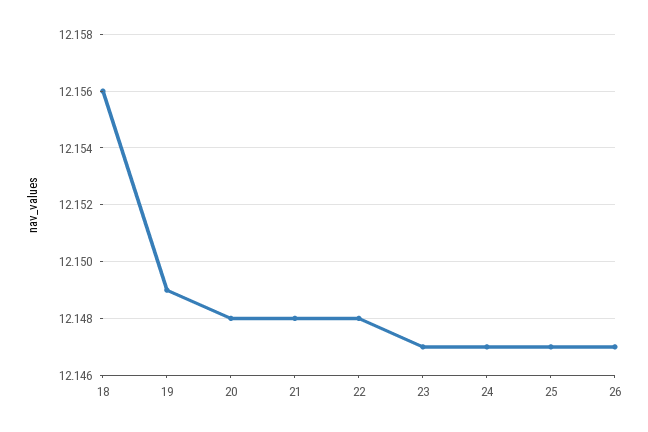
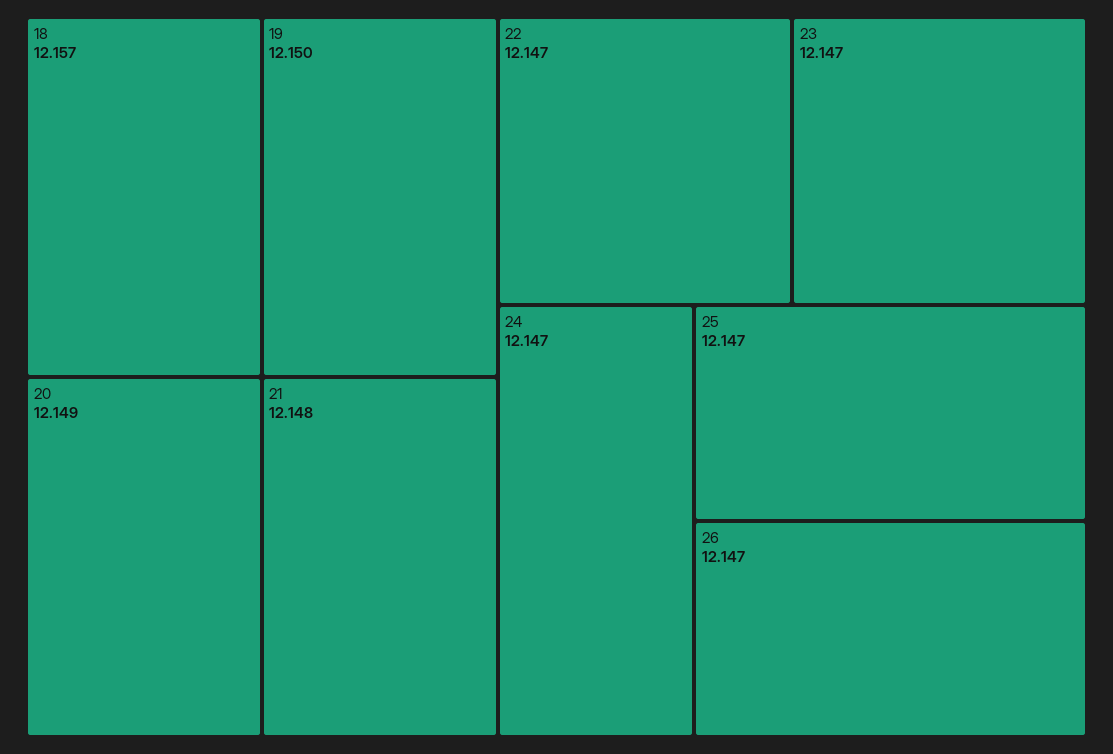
18: 12.156 -> 12.157
19: 12.149 -> 12.15
20: 12.148 -> 12.149
22: 12.148 -> 12.147

